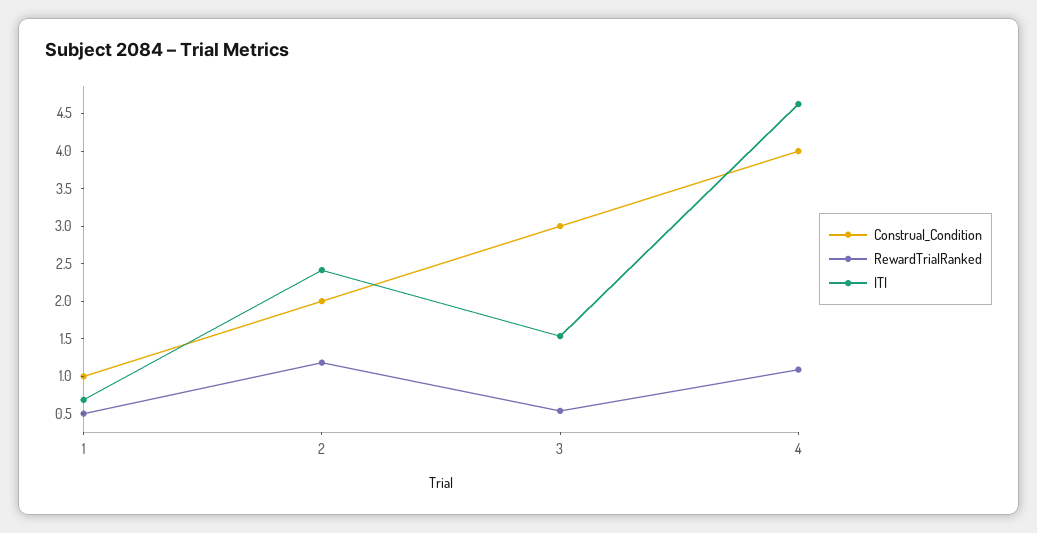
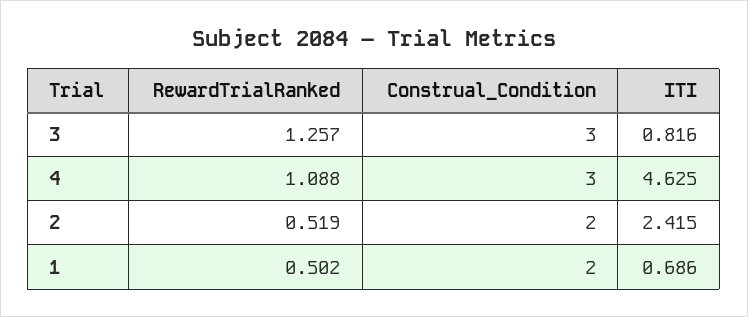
Construal_Condition, 1: 1 -> 2
RewardTrialRanked, 2: 1.25 -> 0.519
RewardTrialRanked, 3: 0.5 -> 1.257
ITI, 3: 1.5 -> 0.816
Construal_Condition, 4: 4 -> 3

